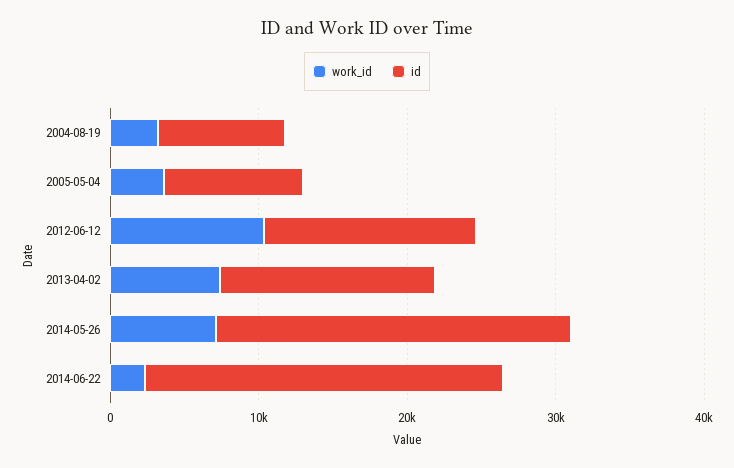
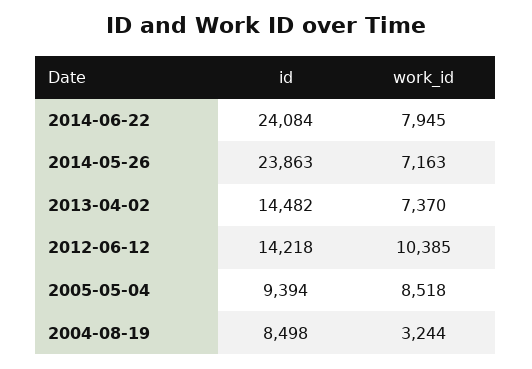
work_id, 2005-05-04: 4000 -> 8518
work_id, 2014-06-22: 2000 -> 7945

